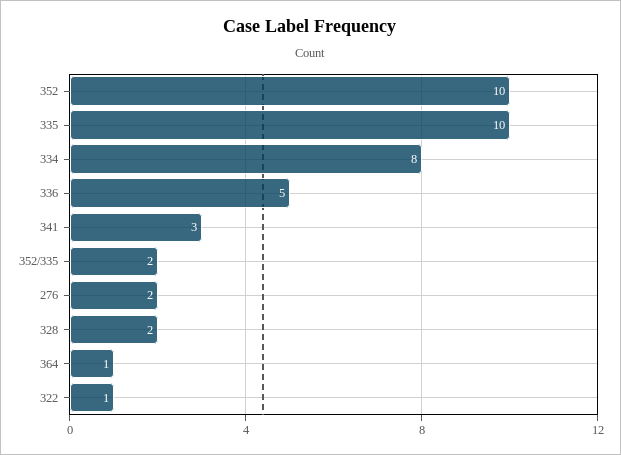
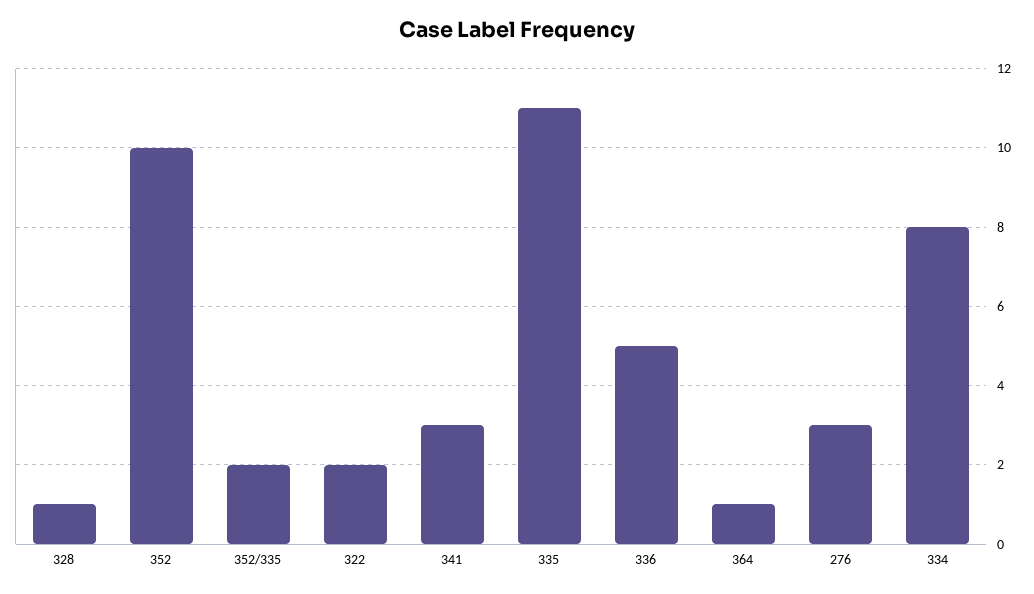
335: 10 -> 11
276: 2 -> 3
328: 2 -> 1
322: 1 -> 2

